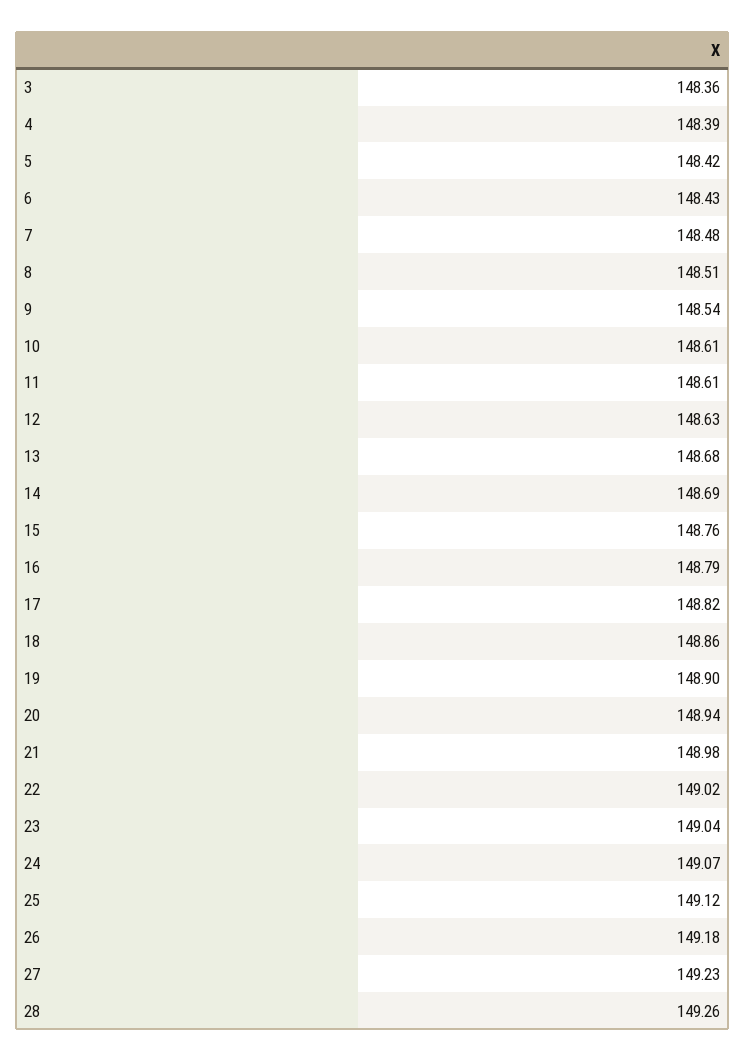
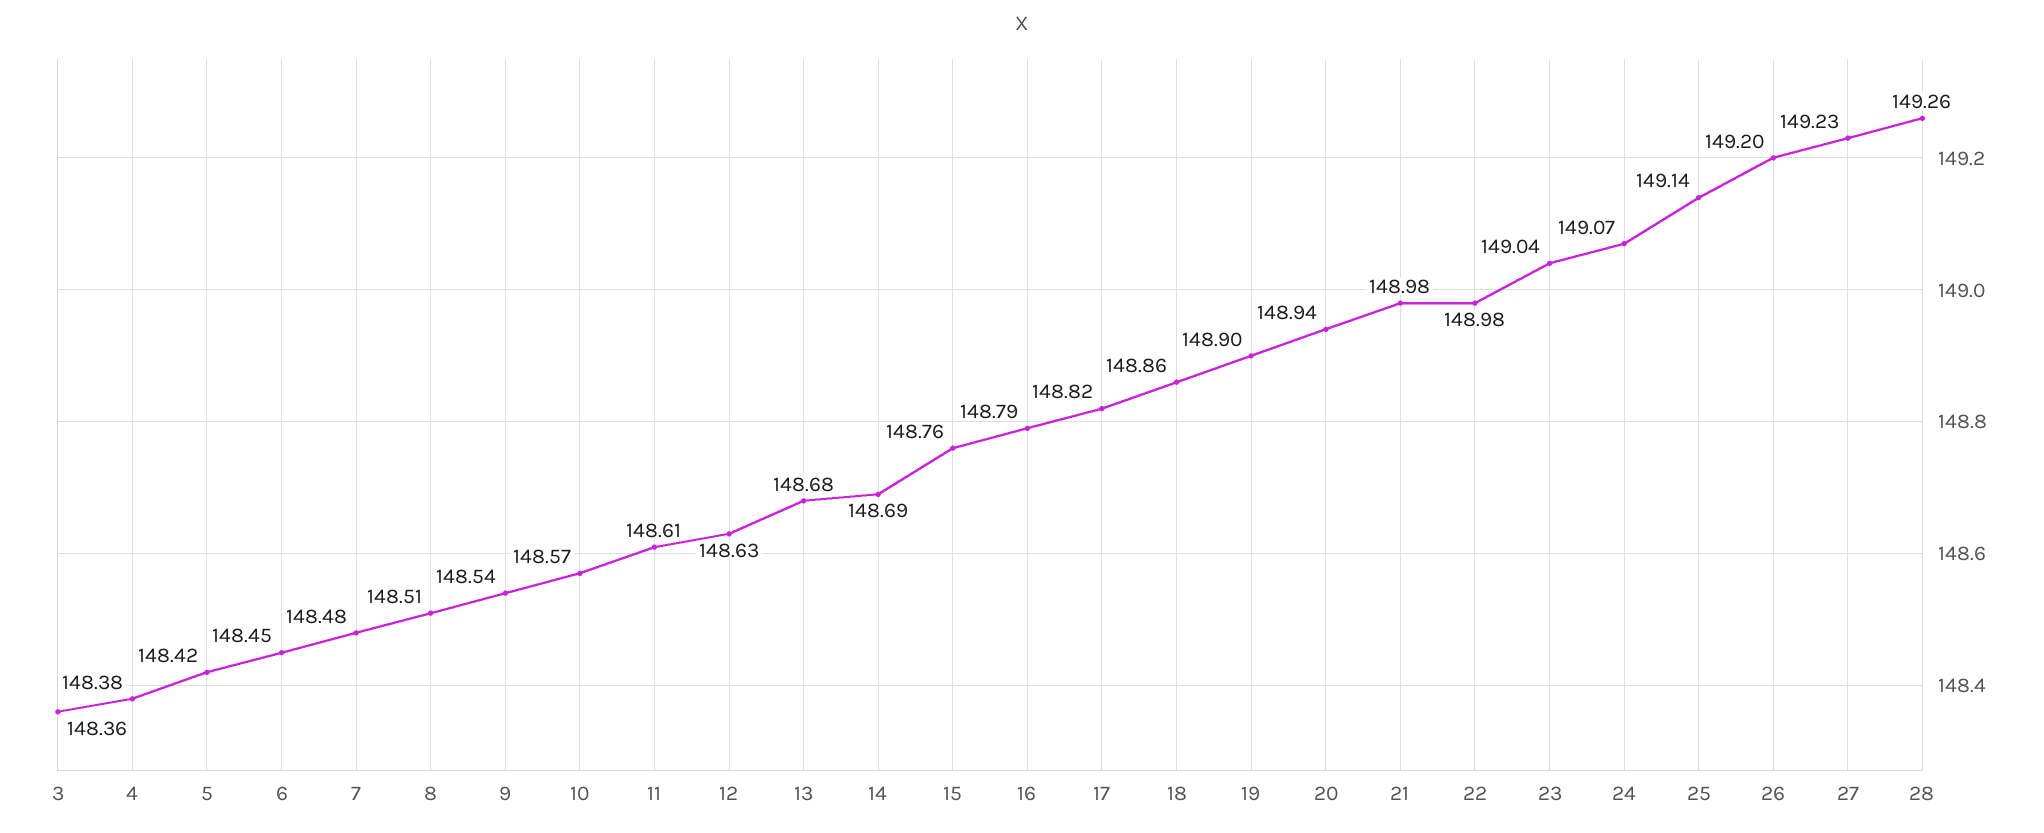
4: 148.39 -> 148.38
6: 148.43 -> 148.45
10: 148.61 -> 148.57
22: 149.02 -> 148.98
25: 149.12 -> 149.14
26: 149.18 -> 149.2

